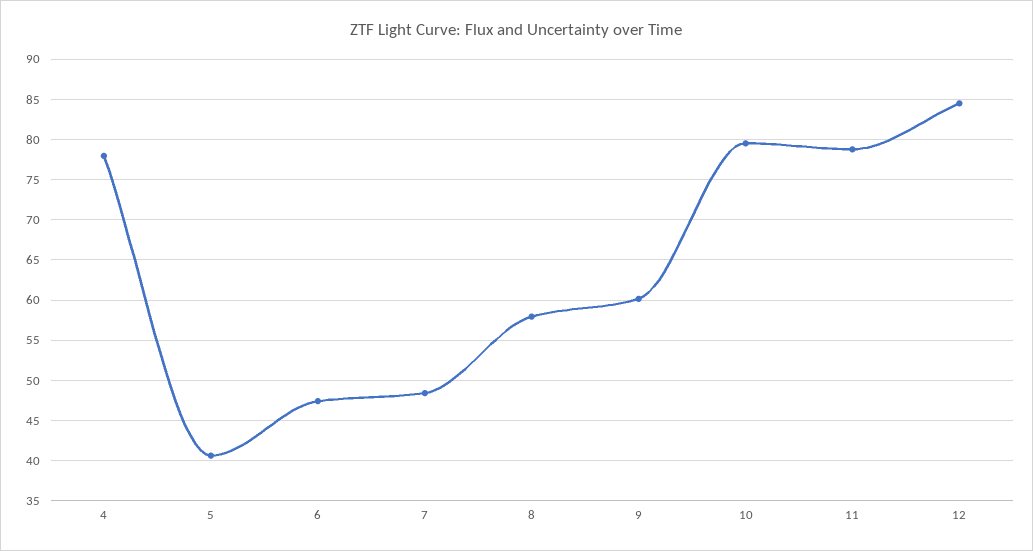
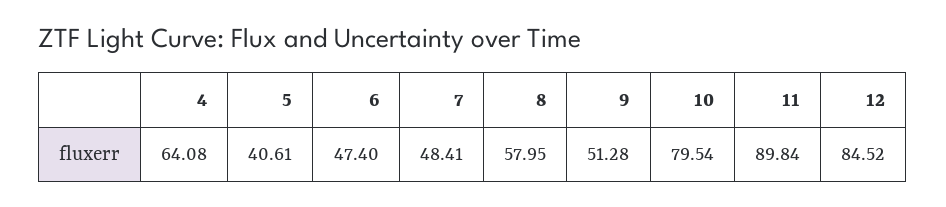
4: 78 -> 64.08
9: 60 -> 51.28
11: 79 -> 89.84

